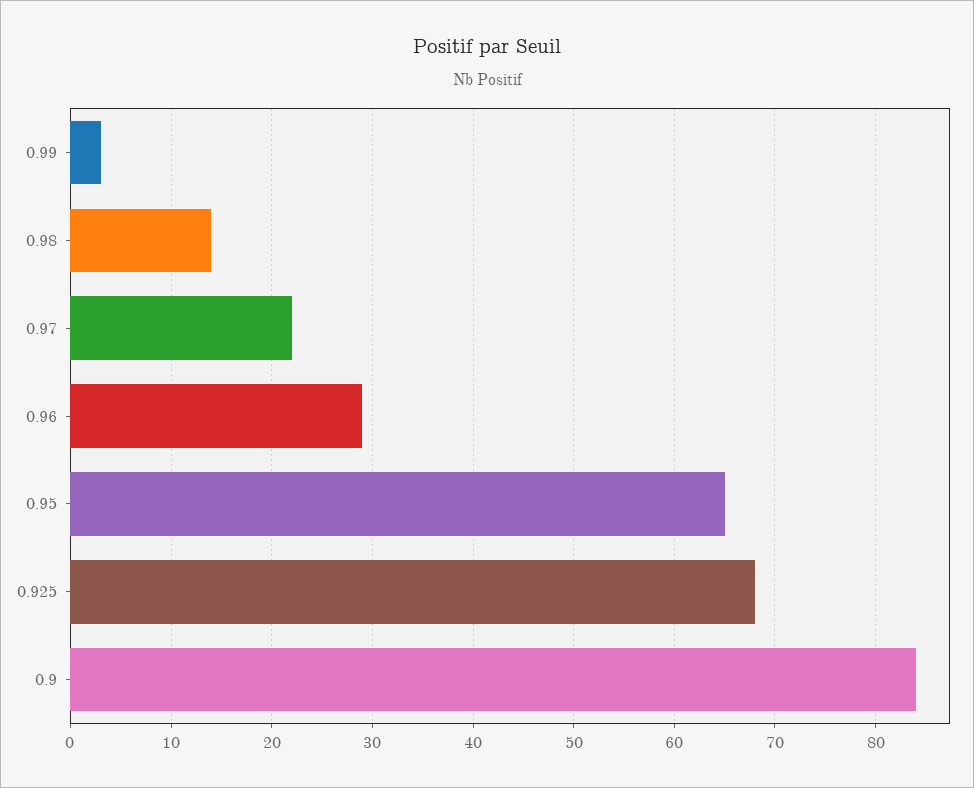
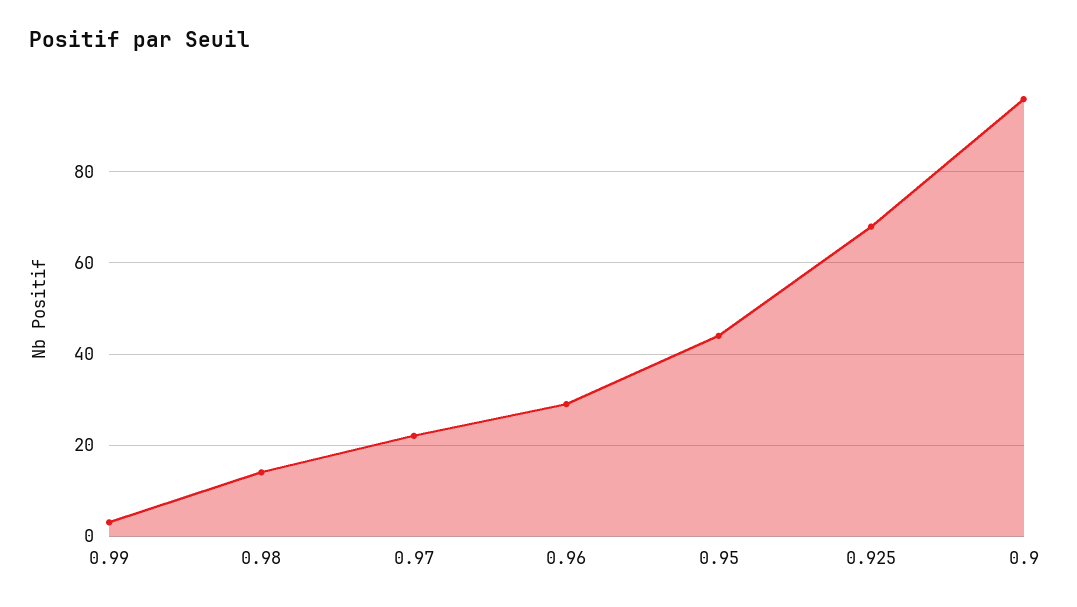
0.95: 65 -> 45
0.9: 84 -> 95

